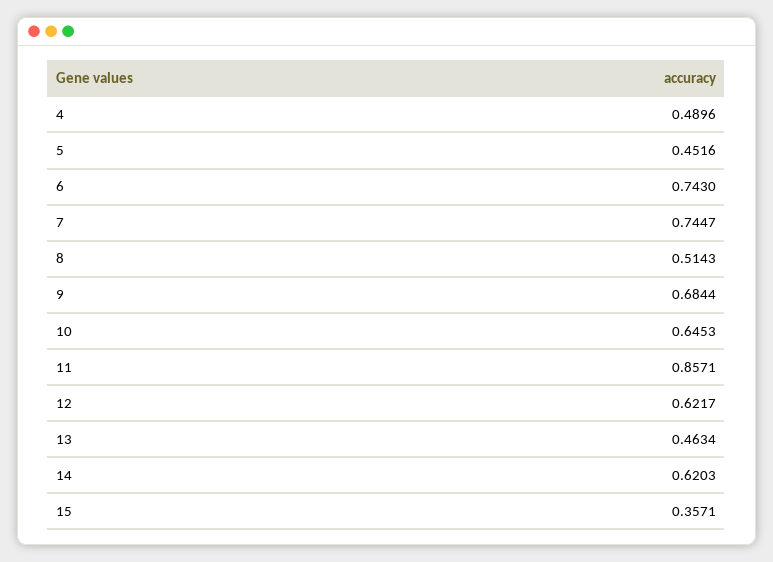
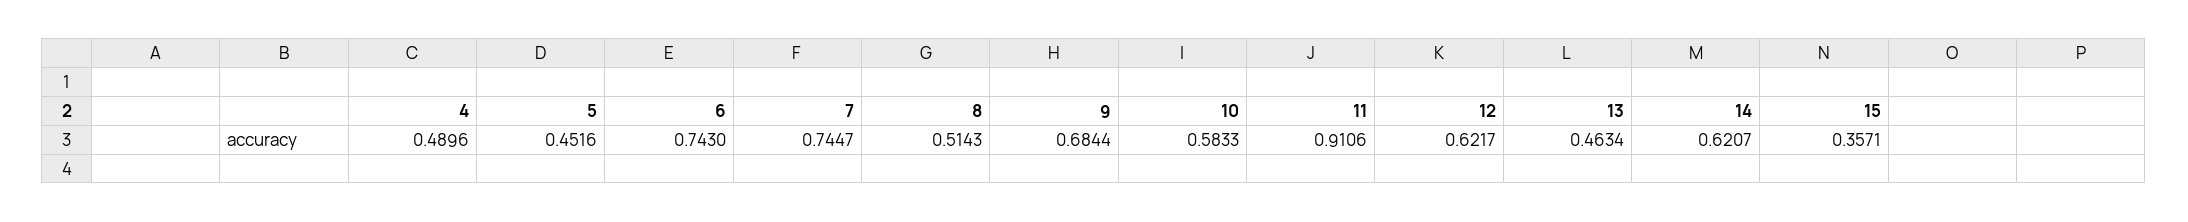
10: 0.6453 -> 0.5833
11: 0.8571 -> 0.9106
14: 0.6203 -> 0.6207

